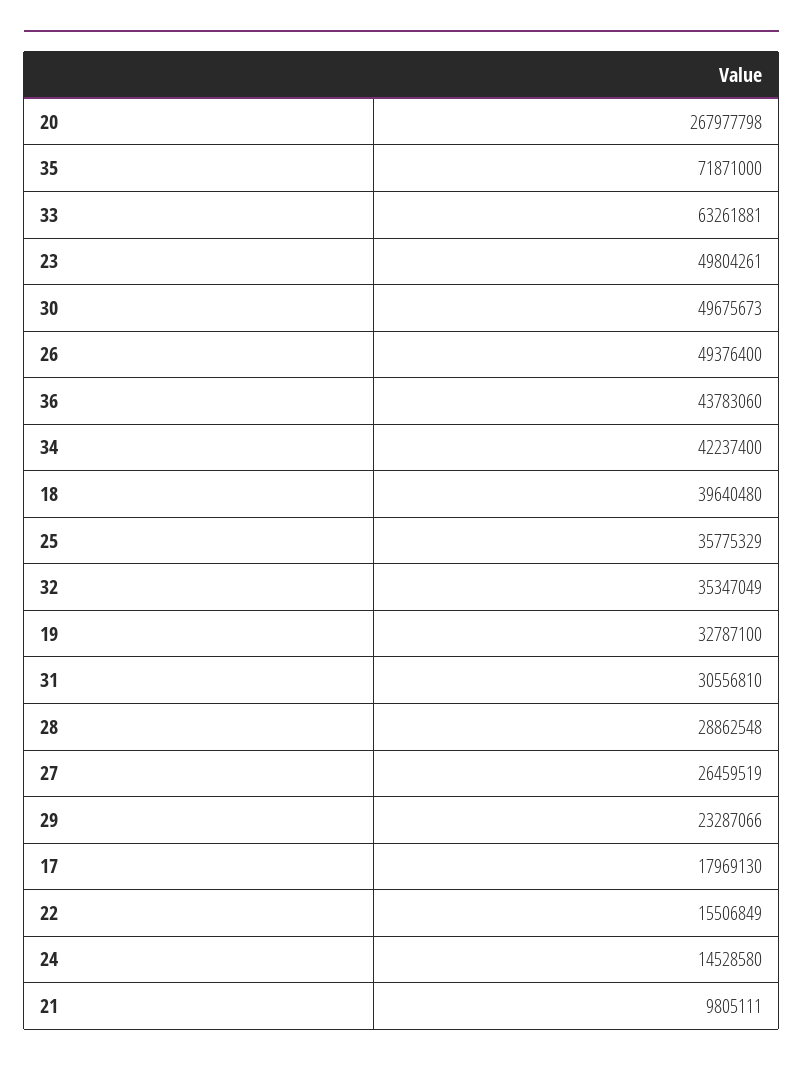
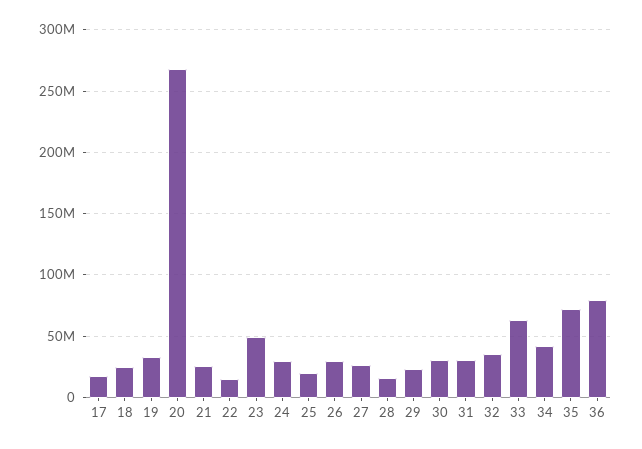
30: 49675673 -> 30000000
26: 49376400 -> 30000000
36: 43783060 -> 80000000
18: 39640480 -> 25000000
25: 35775329 -> 20000000
28: 28862548 -> 15000000
24: 14528580 -> 30000000
21: 9805111 -> 25000000

